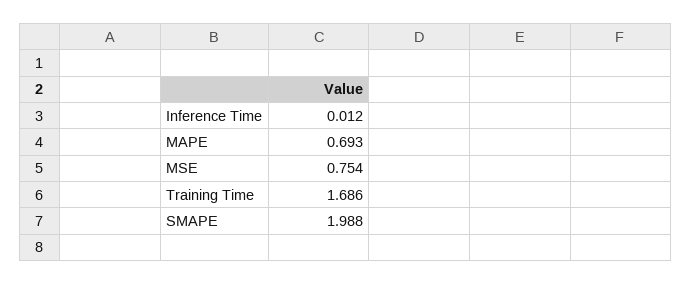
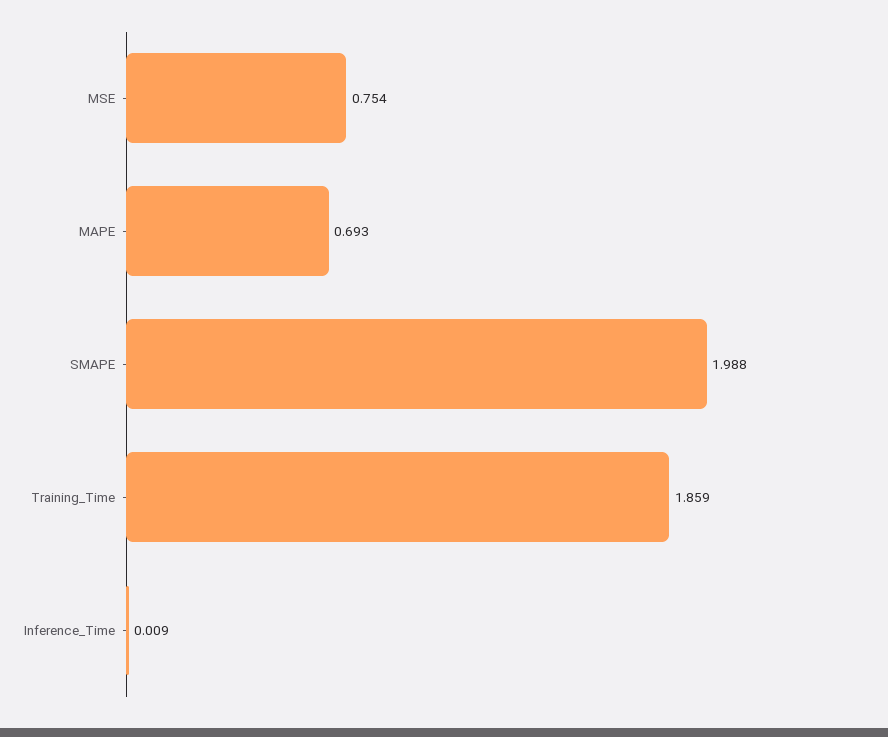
Inference Time: 0.012 -> 0.009
Training Time: 1.686 -> 1.859

